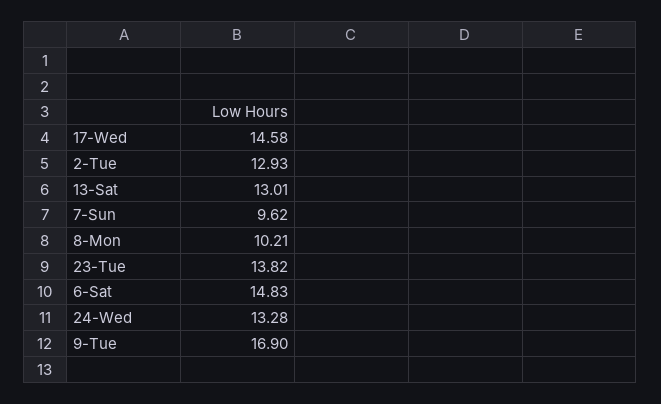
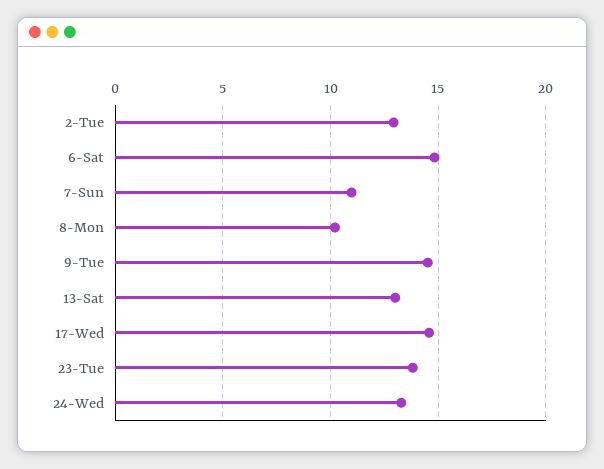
7-Sun: 9.62 -> 11
9-Tue: 16.9 -> 14.5

